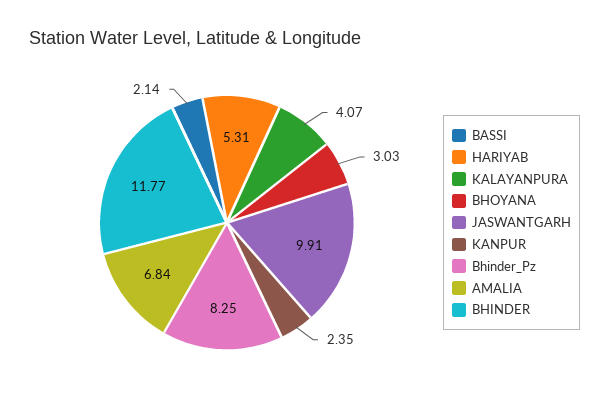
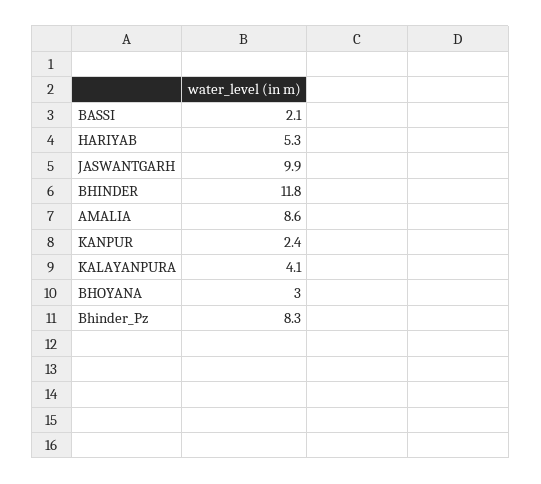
AMALIA: 6.84 -> 8.6

